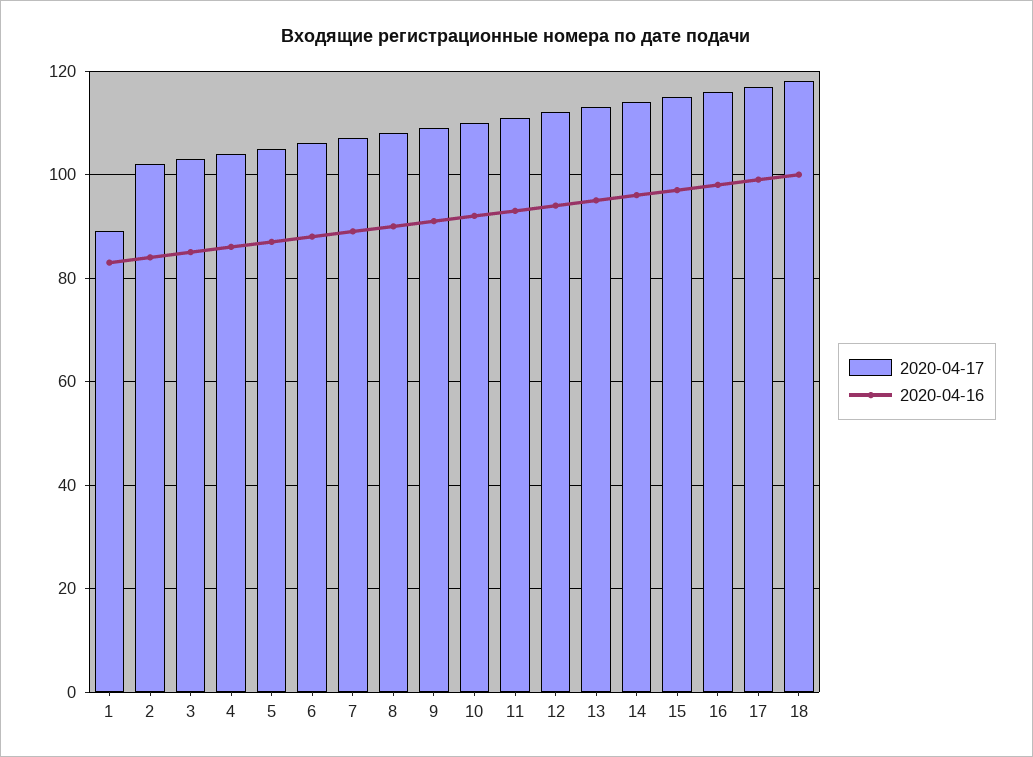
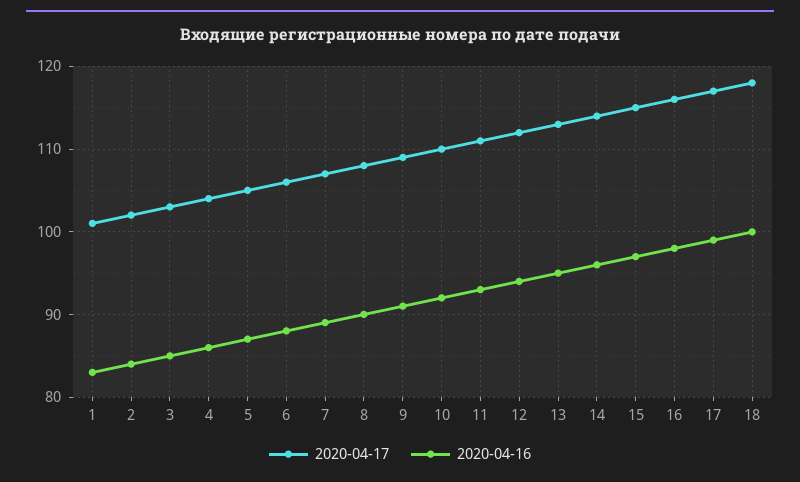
2020-04-17, 1: 90 -> 101

